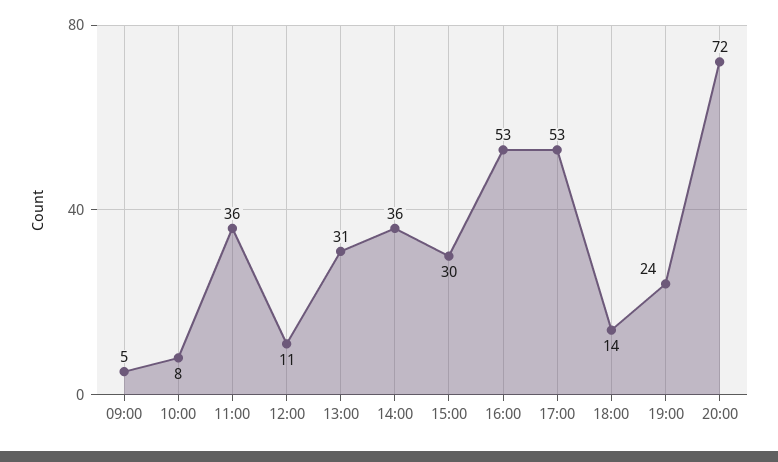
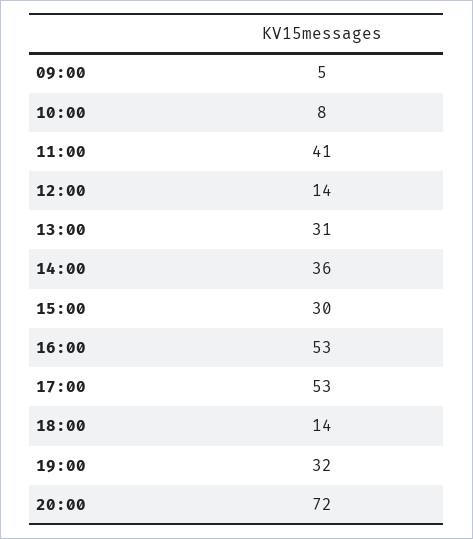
11:00: 36 -> 41
12:00: 11 -> 14
19:00: 24 -> 32

